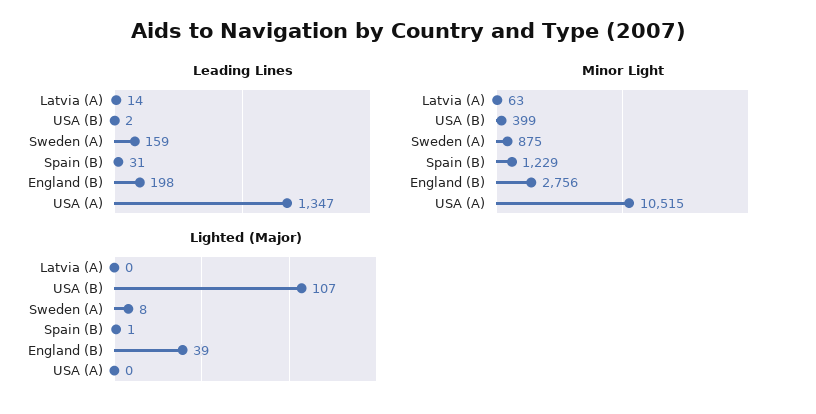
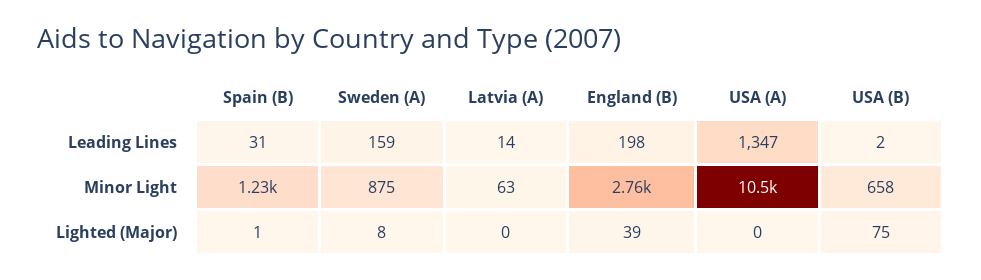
Minor Light, USA (B): 399 -> 658
Lighted (Major), USA (B): 107 -> 75

